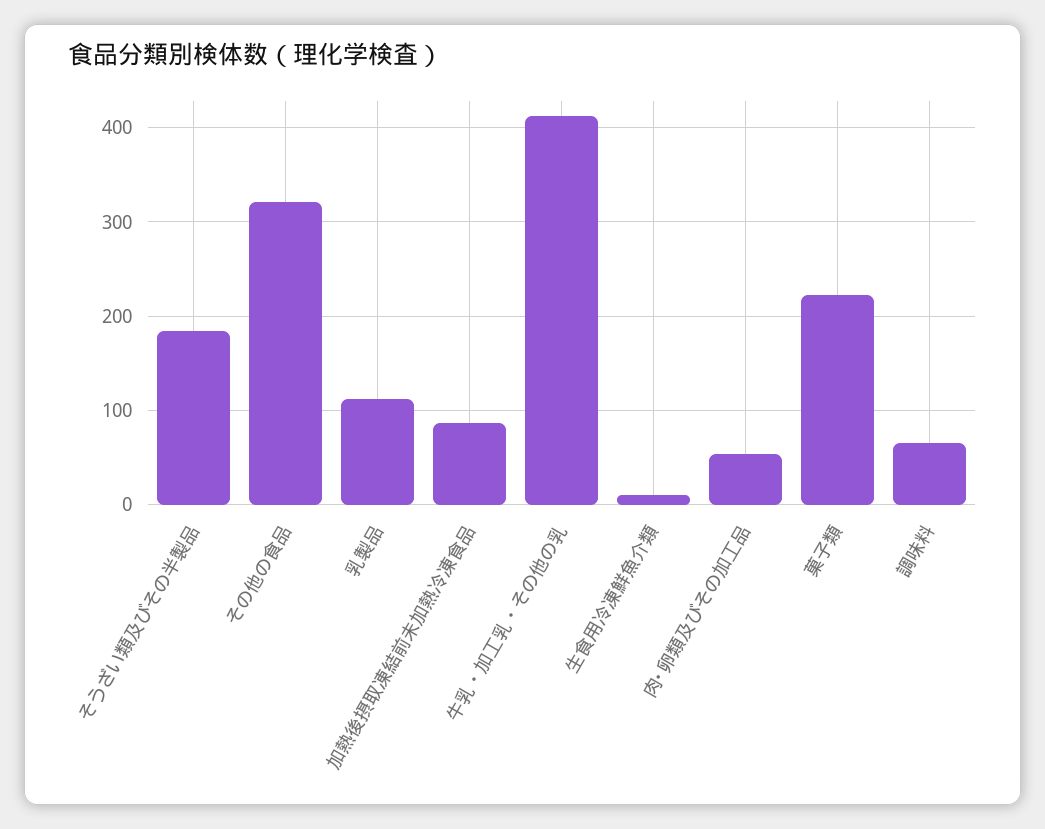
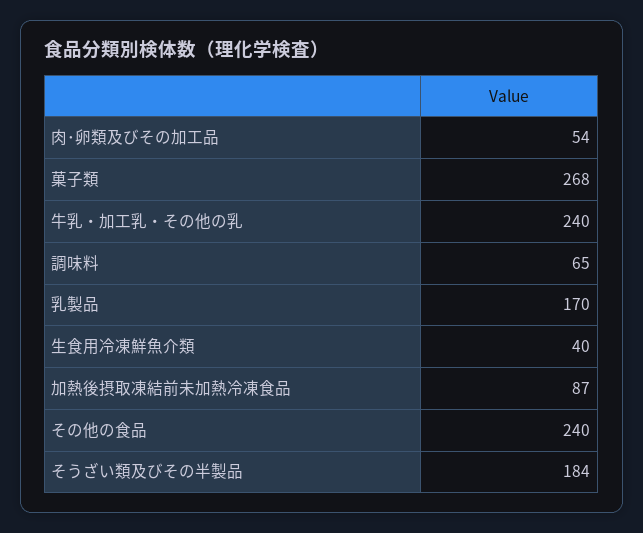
その他の食品: 320 -> 240
乳製品: 110 -> 170
牛乳・加工乳・その他の乳: 410 -> 240
生食用冷凍鮮魚介類: 10 -> 40
菓子類: 220 -> 268

